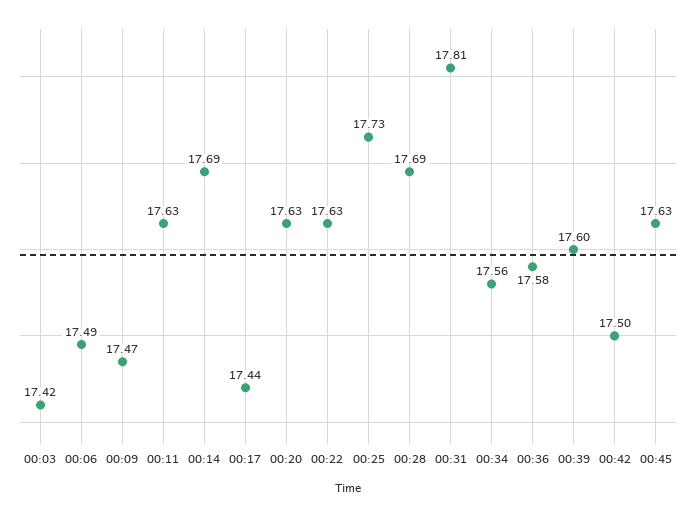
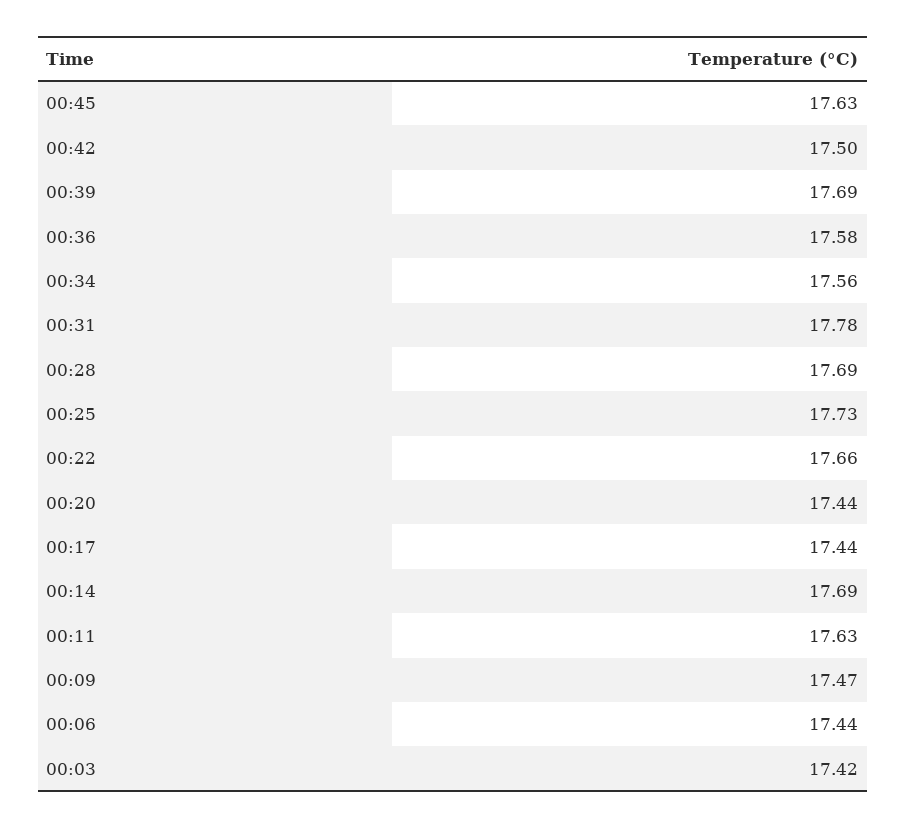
00:06: 17.49 -> 17.44
00:20: 17.63 -> 17.44
00:22: 17.63 -> 17.66
00:31: 17.81 -> 17.78
00:39: 17.6 -> 17.69

